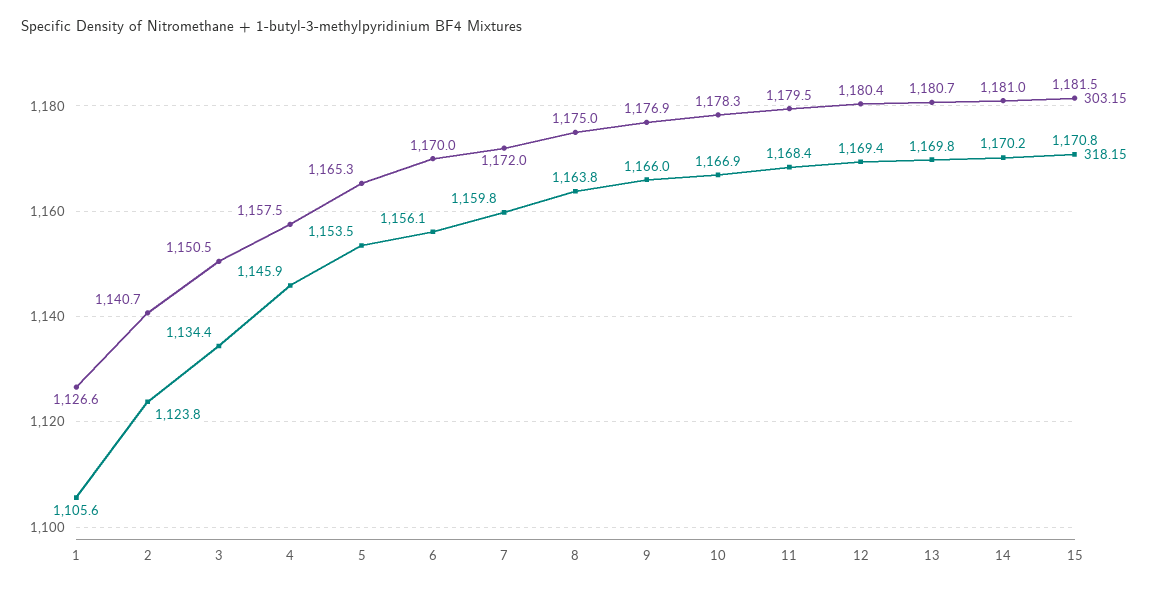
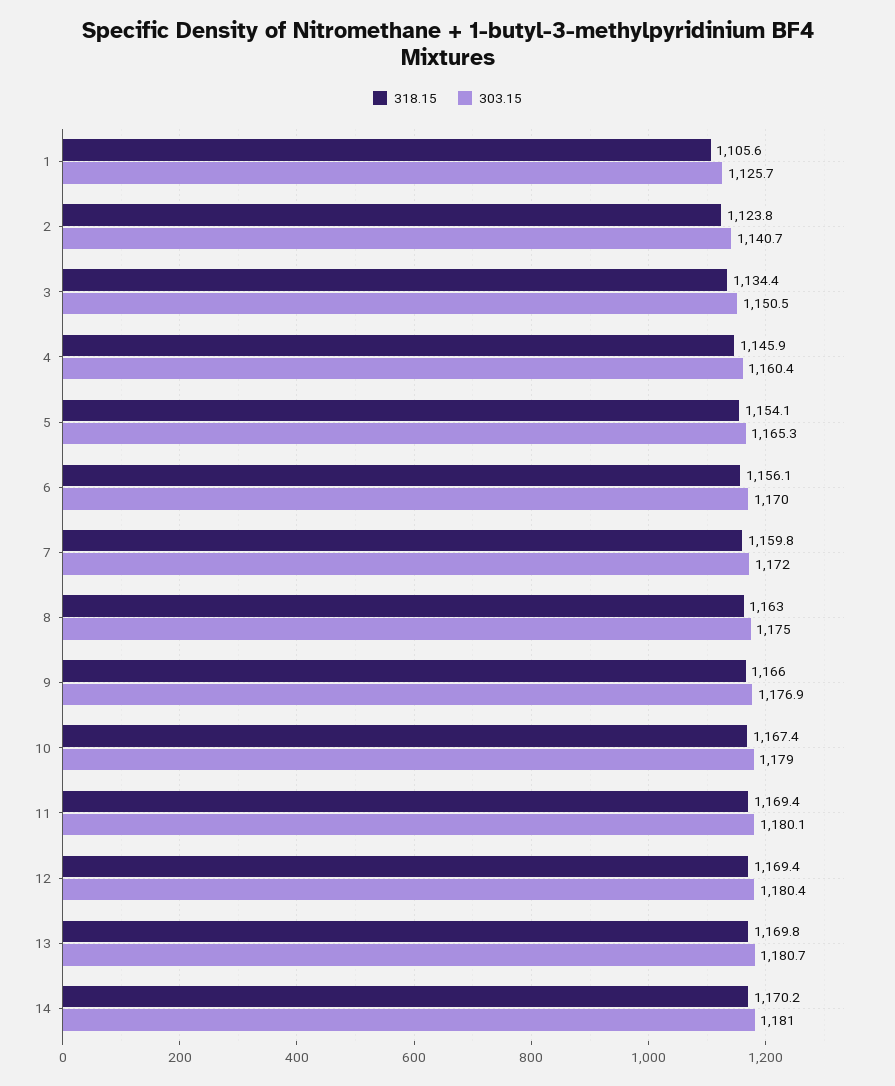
303.15, 1: 1126.6 -> 1125.7
303.15, 4: 1157.5 -> 1160.4
318.15, 5: 1153.5 -> 1154.1
318.15, 8: 1163.8 -> 1163
303.15, 10: 1178.3 -> 1179
318.15, 10: 1166.9 -> 1167.4
303.15, 11: 1179.5 -> 1180.1
318.15, 11: 1168.4 -> 1169.4
303.15, 15: 1181.5 -> none
318.15, 15: 1170.8 -> none

